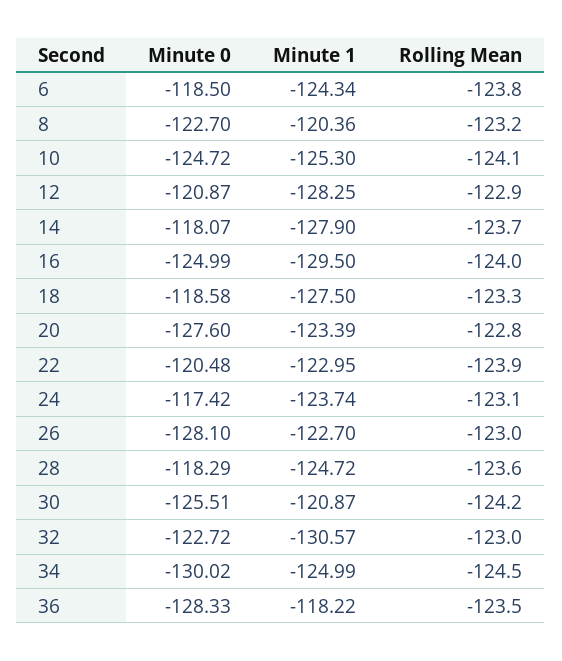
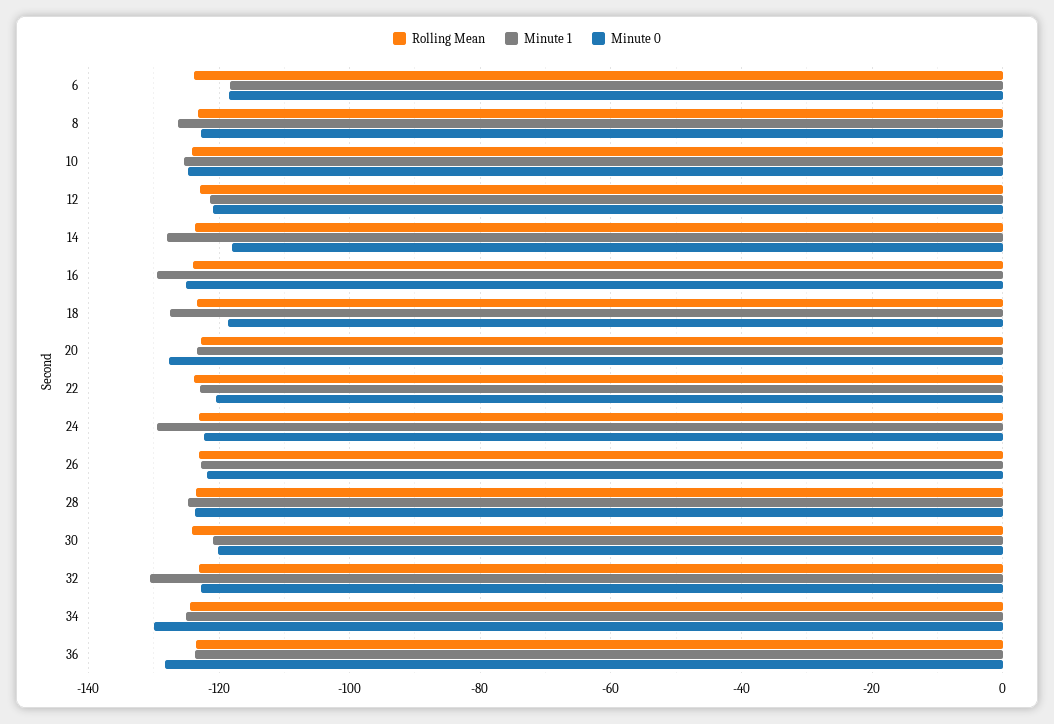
Minute 1, 6: -124.34 -> -118
Minute 1, 8: -120.36 -> -126
Minute 1, 12: -128.25 -> -122
Minute 0, 24: -117.42 -> -122
Minute 1, 24: -123.74 -> -130
Minute 0, 26: -128.1 -> -122
Minute 0, 28: -118.29 -> -124
Minute 0, 30: -125.51 -> -120
Minute 1, 36: -118.22 -> -124

